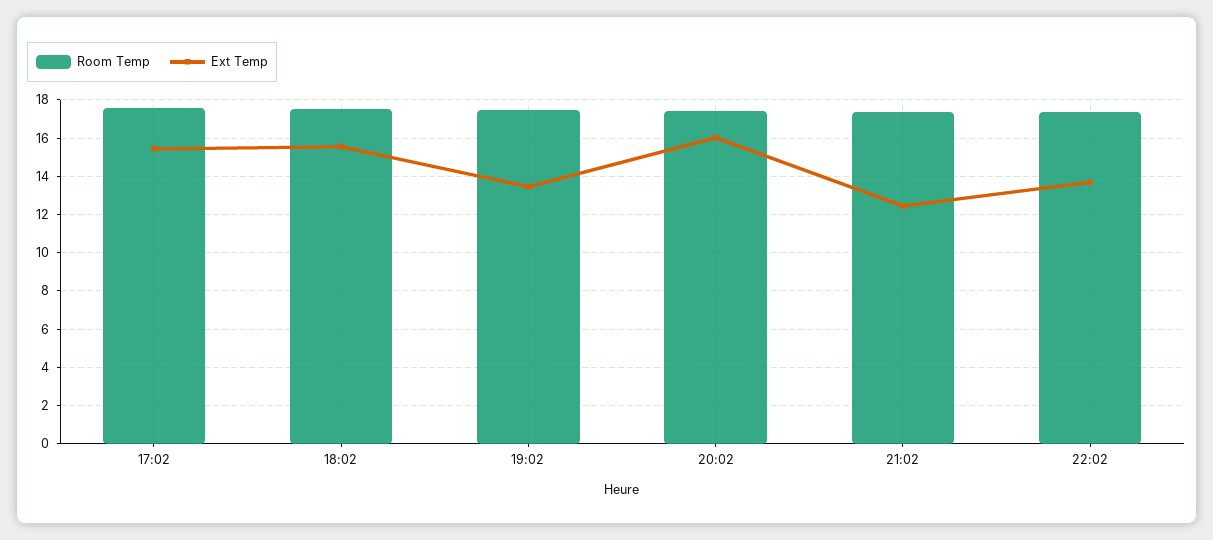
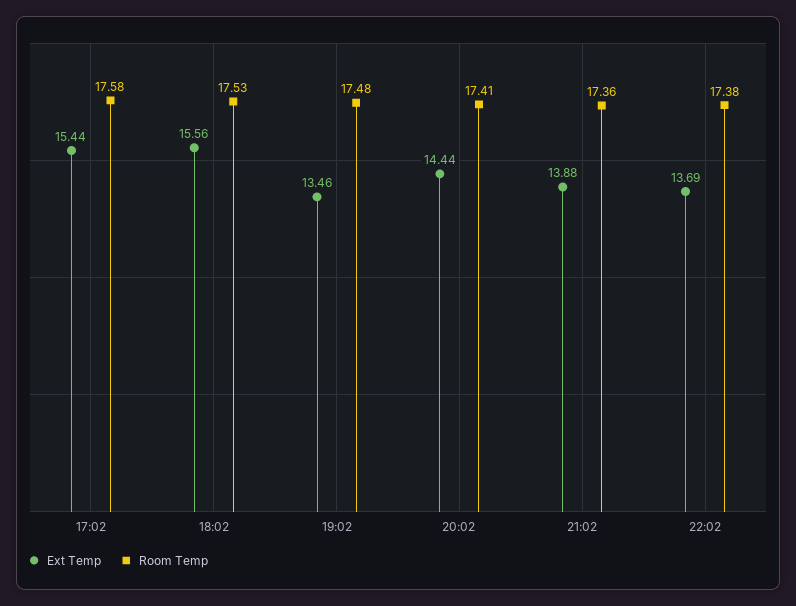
Ext Temp, 20:02: 16 -> 14.44
Ext Temp, 21:02: 12.5 -> 13.88

